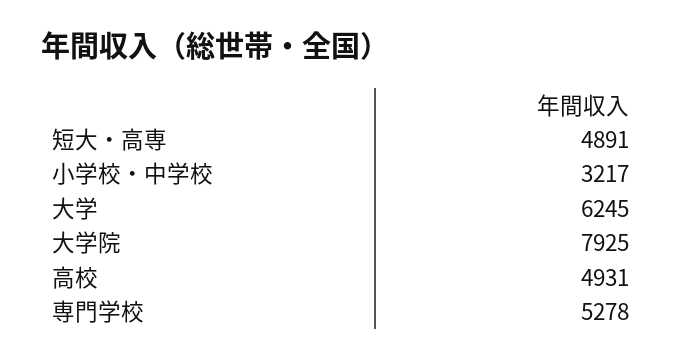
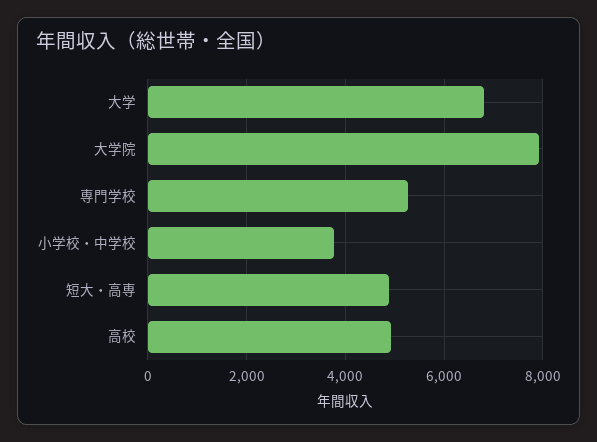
小学校・中学校: 3217 -> 3800
大学: 6245 -> 6800

